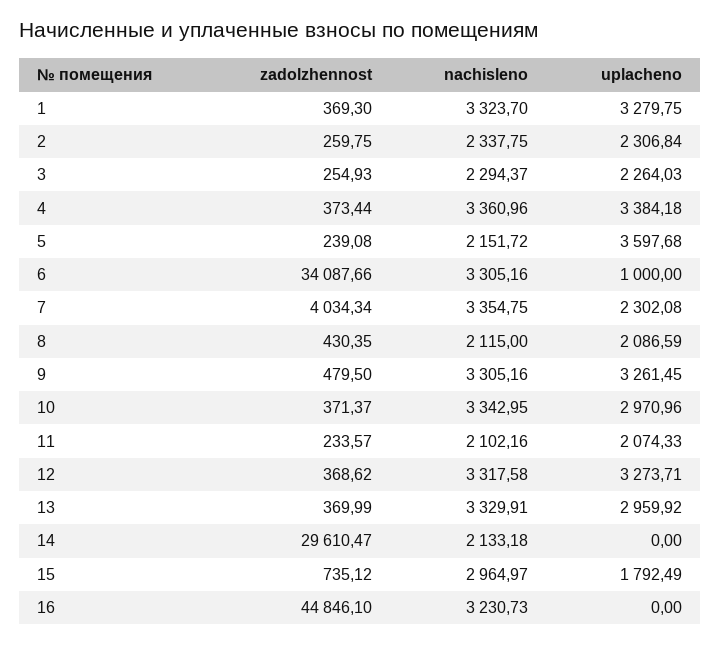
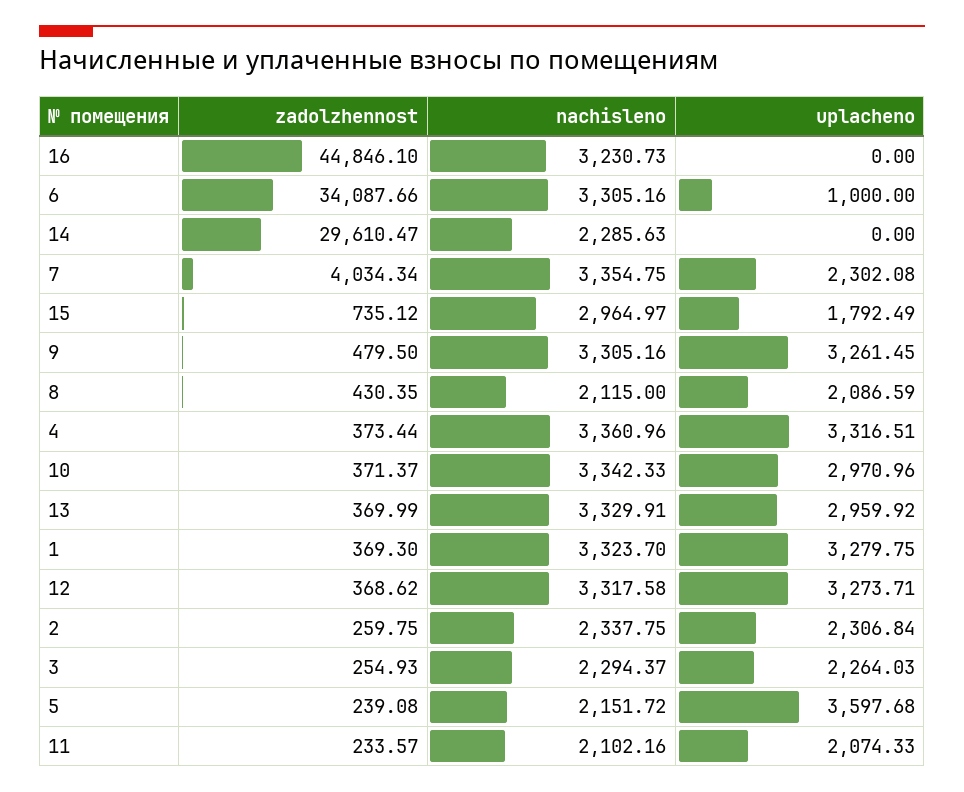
uplacheno, 4: 3384.18 -> 3316.51
nachisleno, 10: 3342.95 -> 3342.33
nachisleno, 14: 2133.18 -> 2285.63

